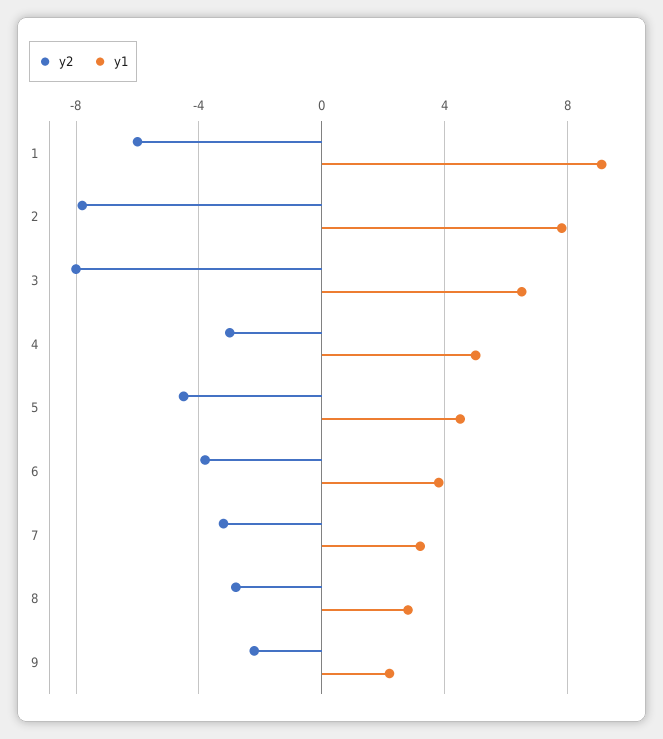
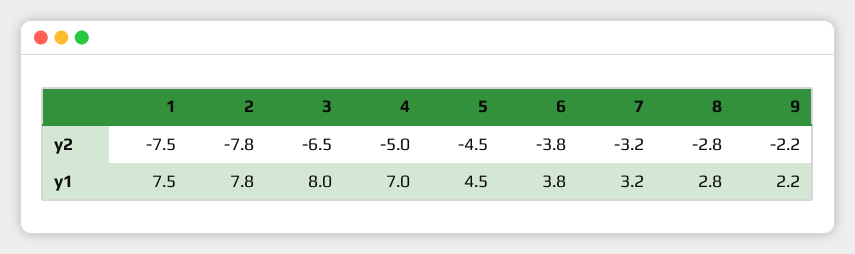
y2, 1: -6 -> -7.5
y1, 1: 9 -> 7.5
y2, 3: -8 -> -6.5
y1, 3: 6.5 -> 8
y2, 4: -3 -> -5
y1, 4: 5 -> 7

